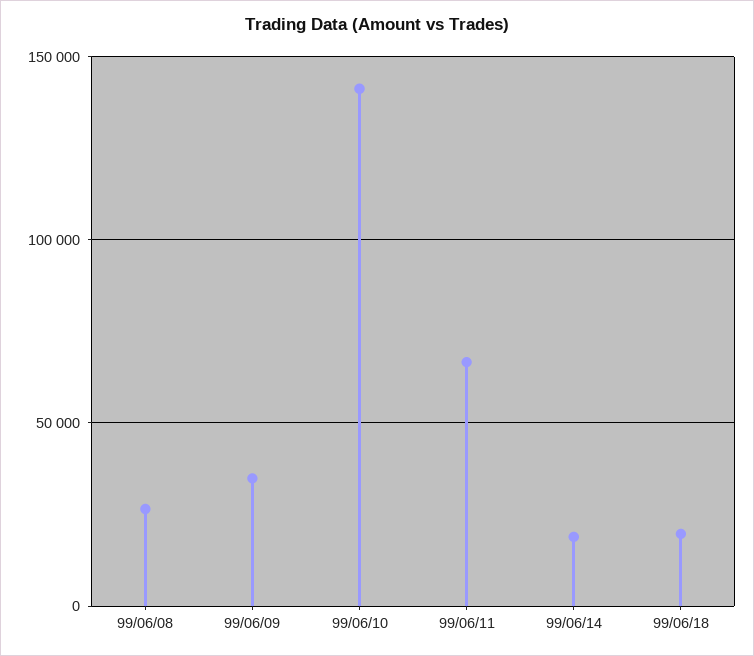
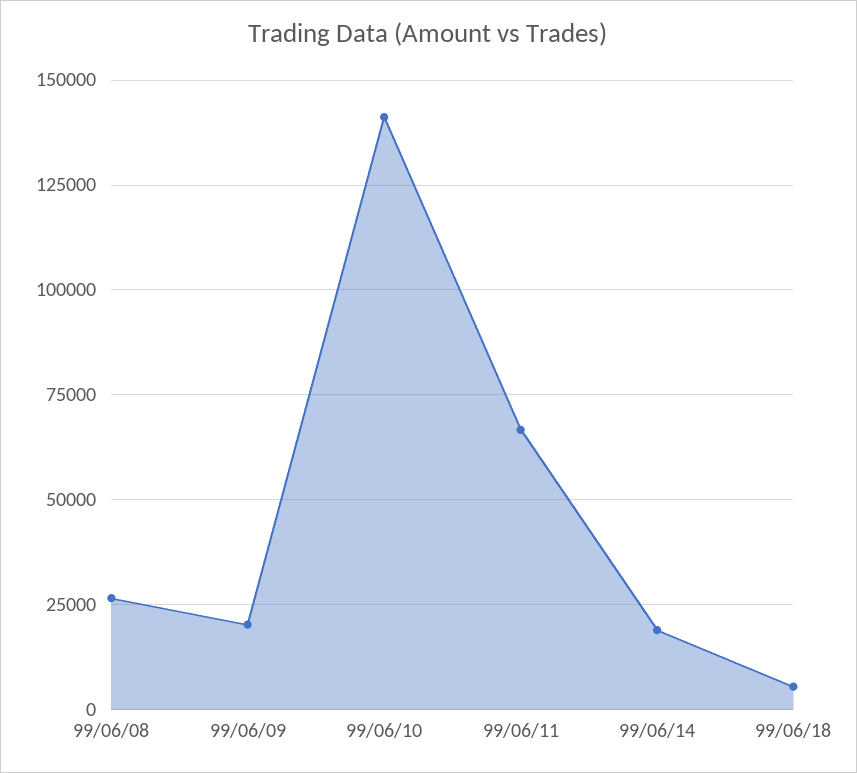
99/06/09: 35000 -> 20000
99/06/18: 20000 -> 5000

